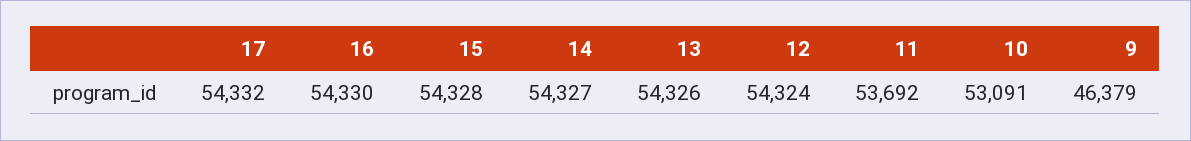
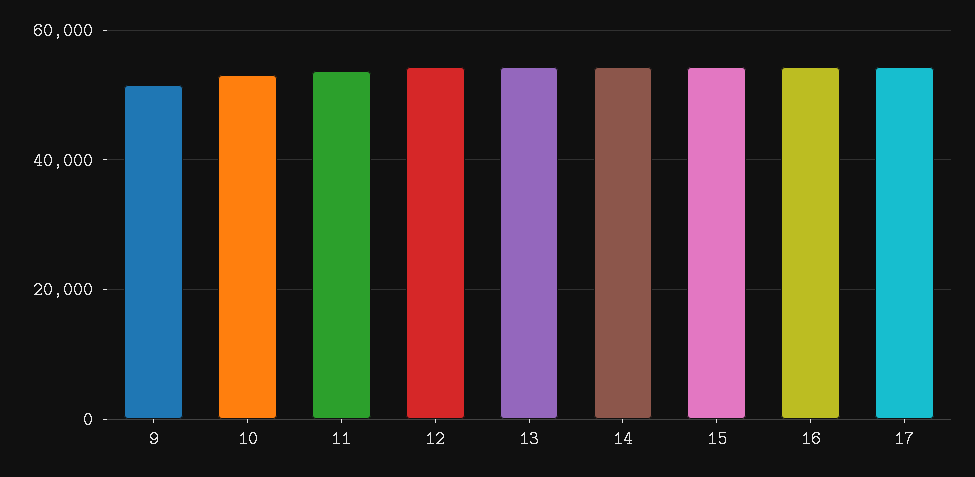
9: 46379 -> 52000

